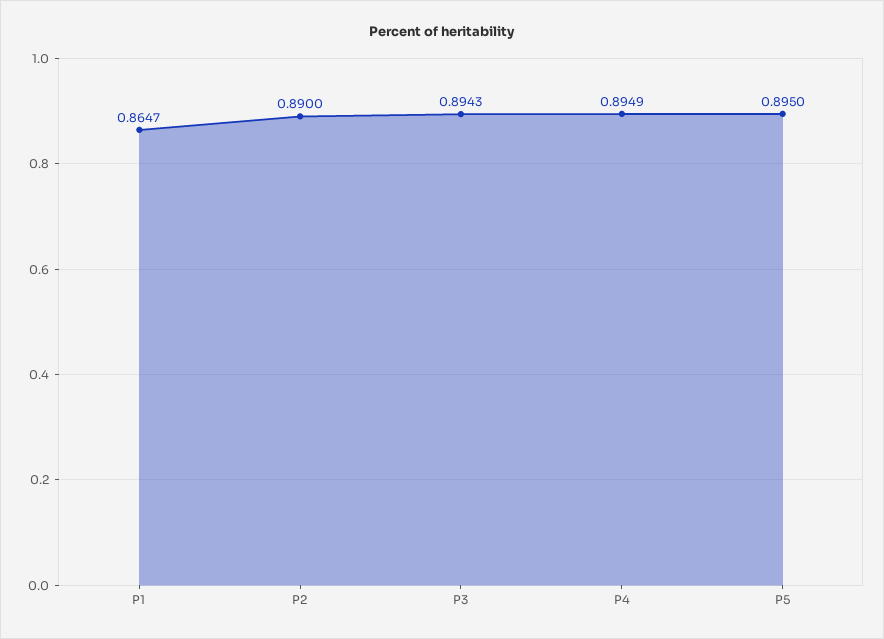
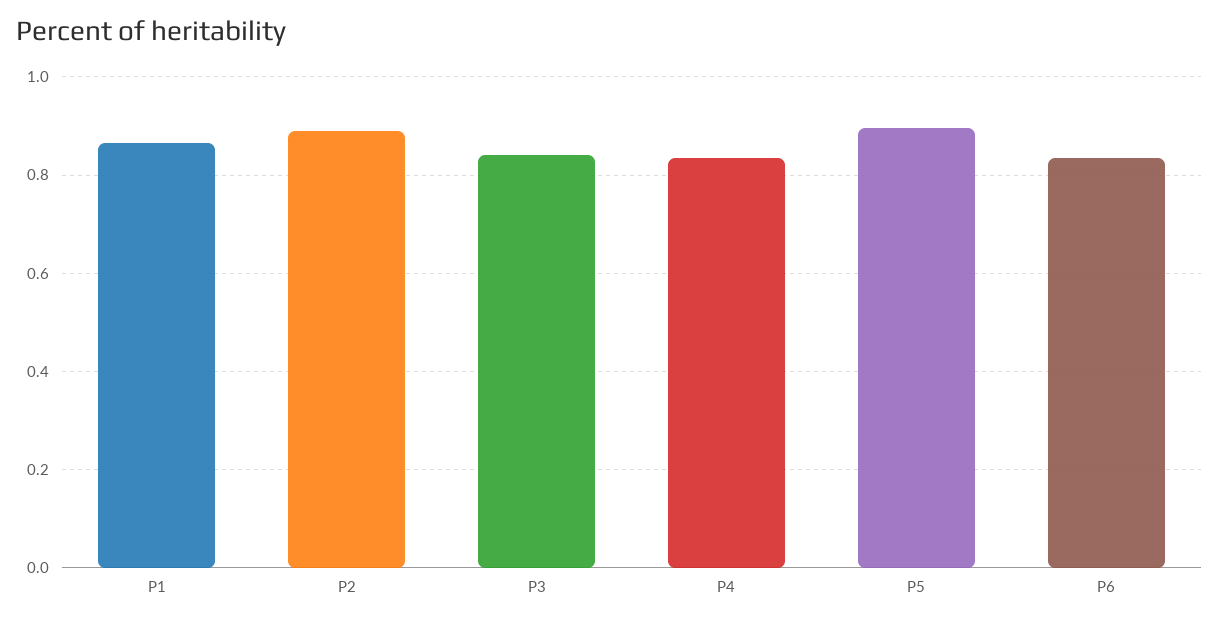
P3: 0.8943 -> 0.84
P4: 0.8949 -> 0.84
P6: none -> 0.84

